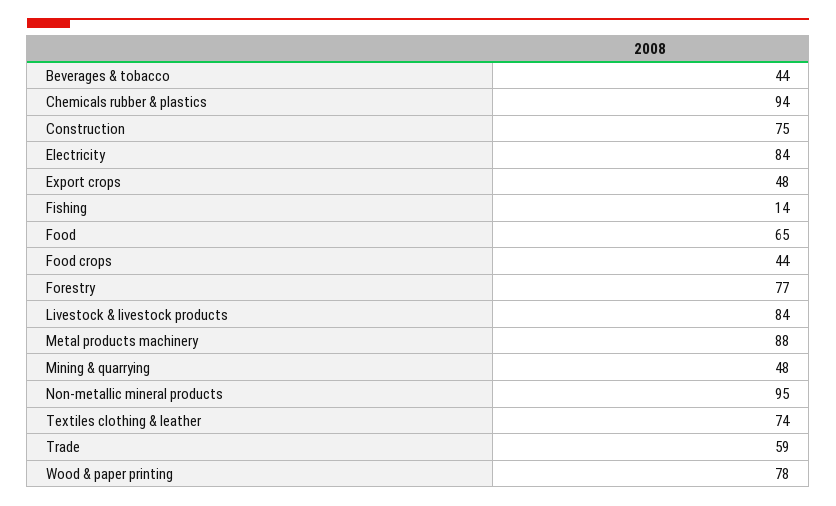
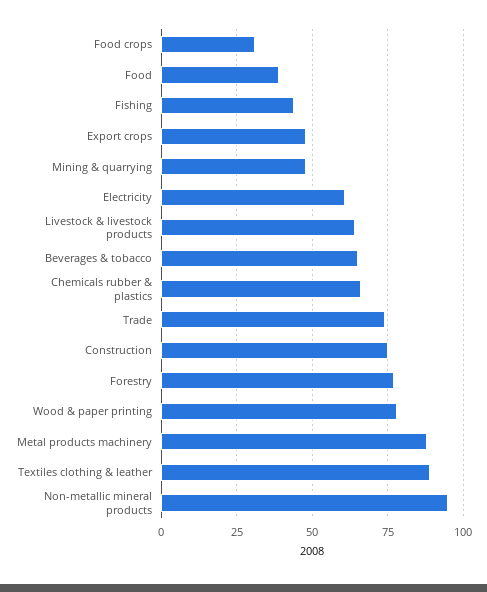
Beverages & tobacco: 44 -> 65
Chemicals rubber & plastics: 94 -> 65
Electricity: 84 -> 60
Fishing: 14 -> 45
Food: 65 -> 40
Food crops: 44 -> 30
Livestock & livestock products: 84 -> 65
Textiles clothing & leather: 74 -> 90
Trade: 59 -> 75

